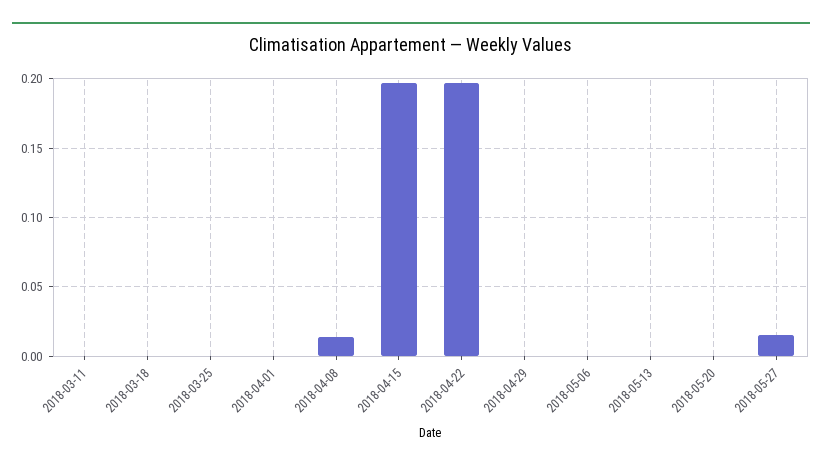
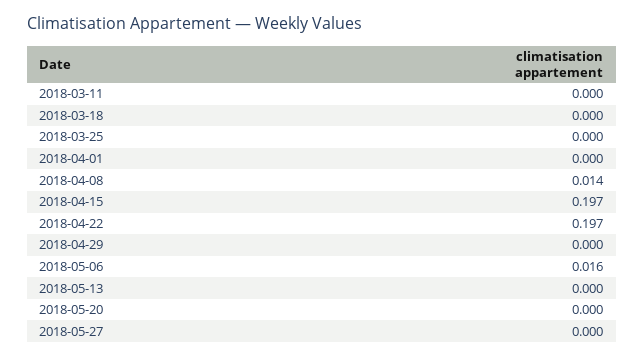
2018-05-06: 0 -> 0.016
2018-05-27: 0.015 -> 0

